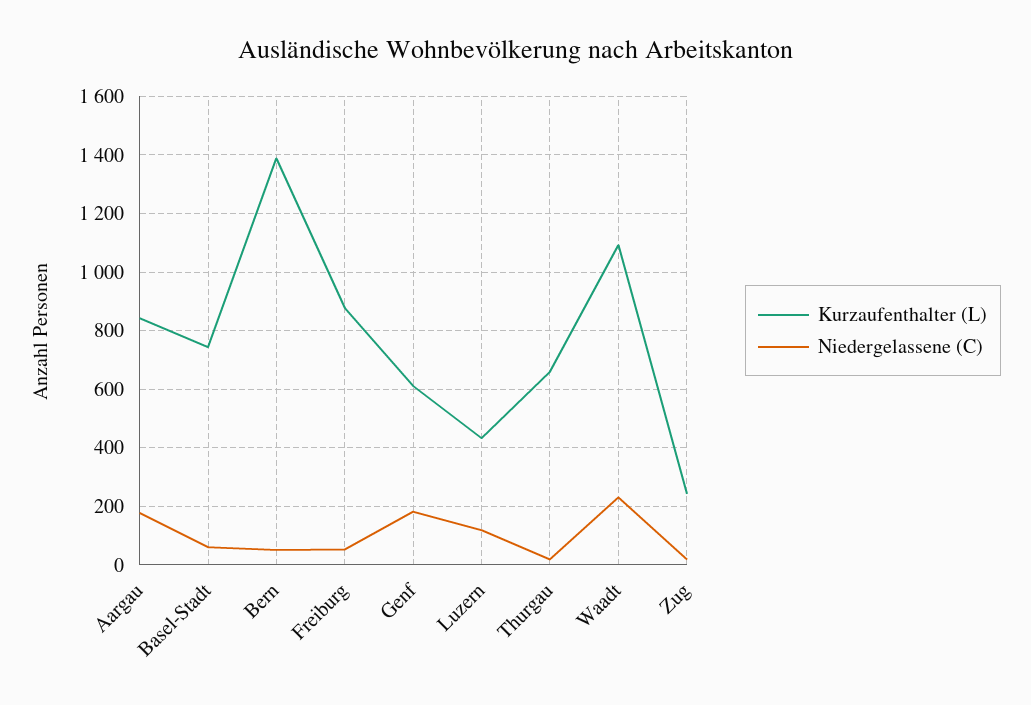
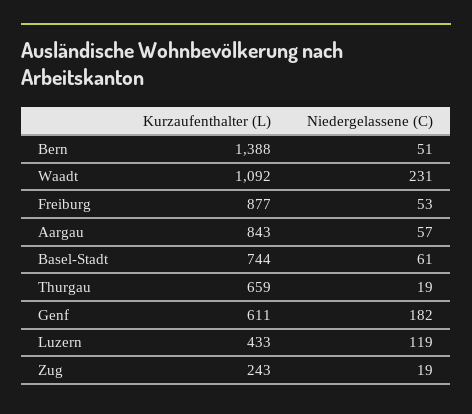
Niedergelassene (C), Aargau: 175 -> 57

